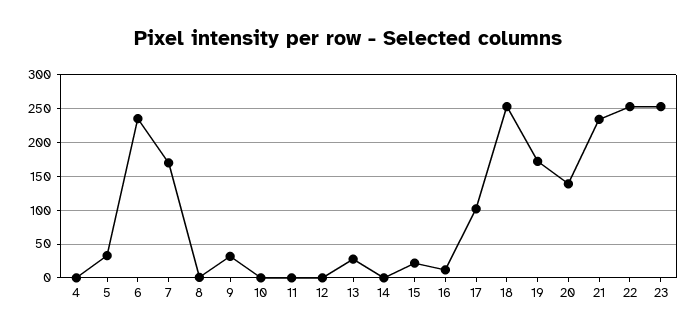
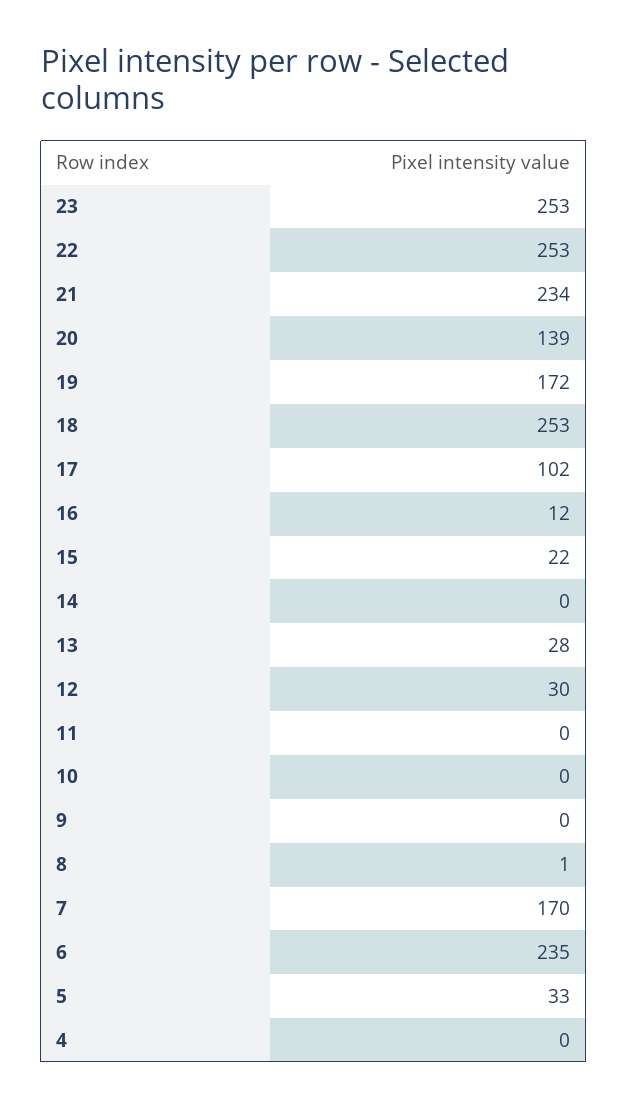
9: 30 -> 0
12: 0 -> 30

